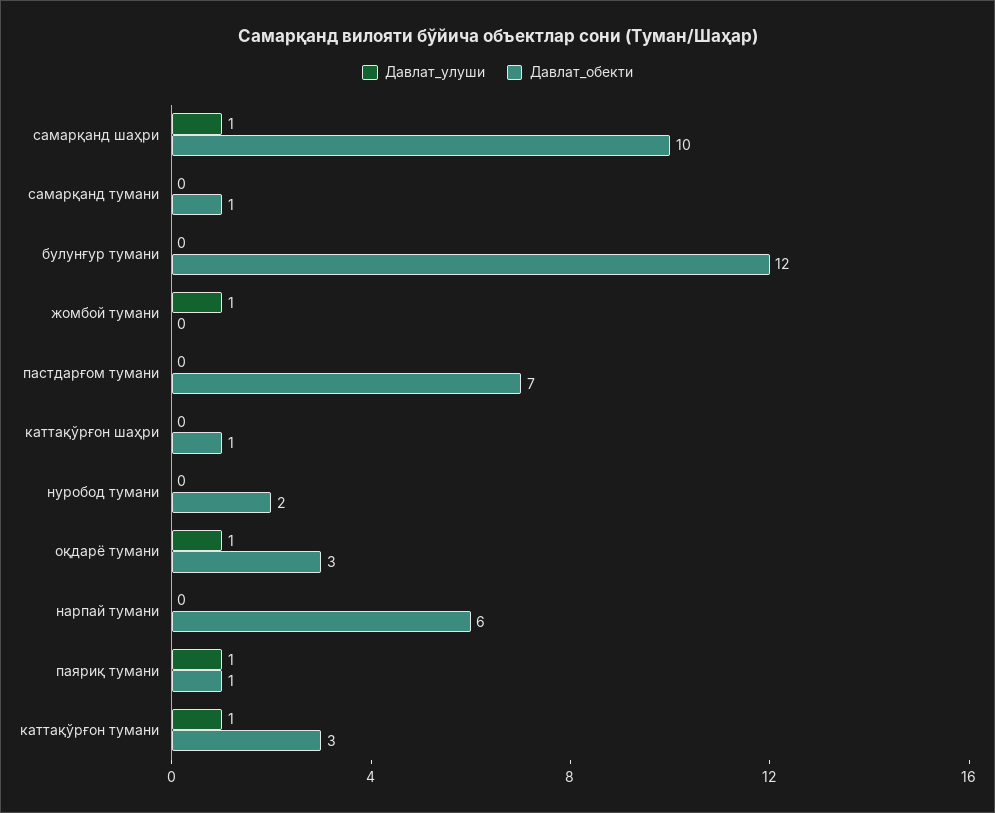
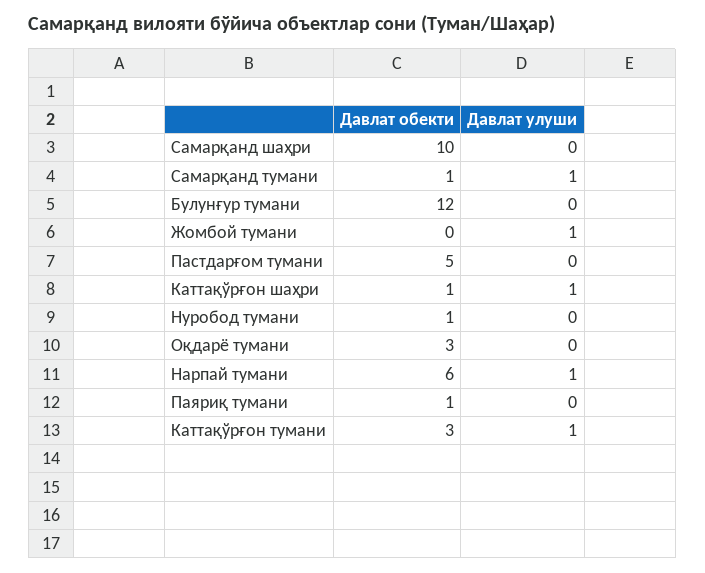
Давлат_улуши, самарқанд шаҳри: 1 -> 0
Давлат_улуши, самарқанд тумани: 0 -> 1
Давлат_обекти, пастдарғом тумани: 7 -> 5
Давлат_улуши, каттақўрғон шаҳри: 0 -> 1
Давлат_обекти, нуробод тумани: 2 -> 1
Давлат_улуши, оқдарё тумани: 1 -> 0
Давлат_улуши, нарпай тумани: 0 -> 1
Давлат_улуши, паяриқ тумани: 1 -> 0

